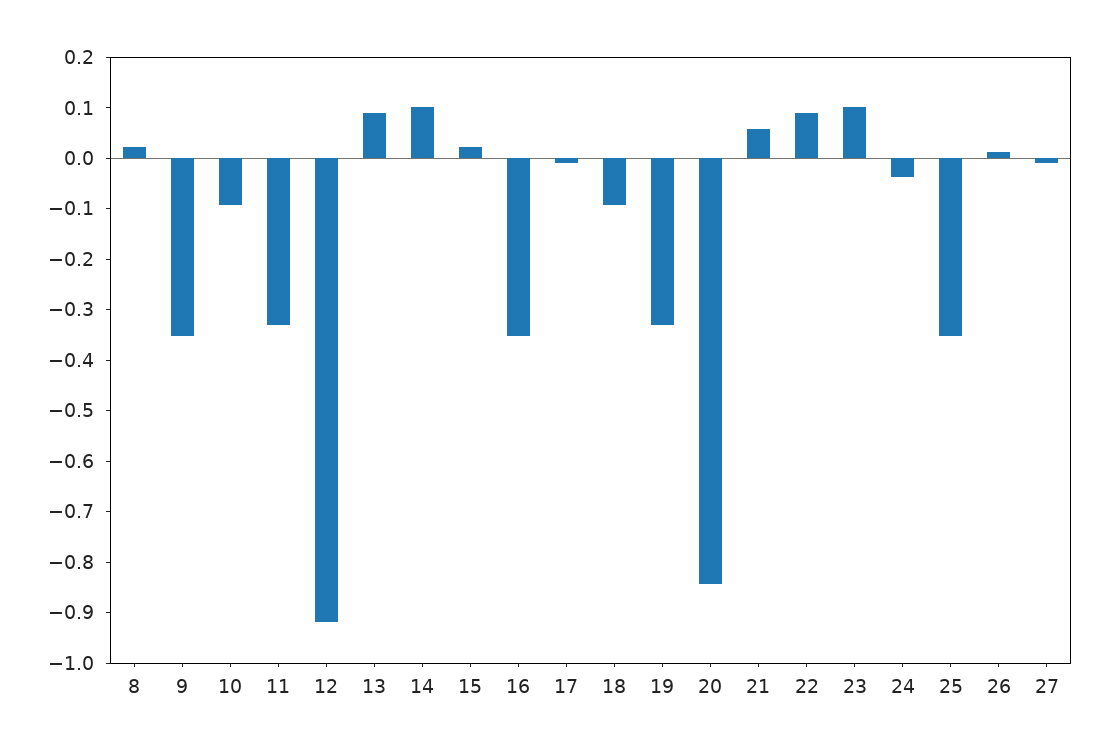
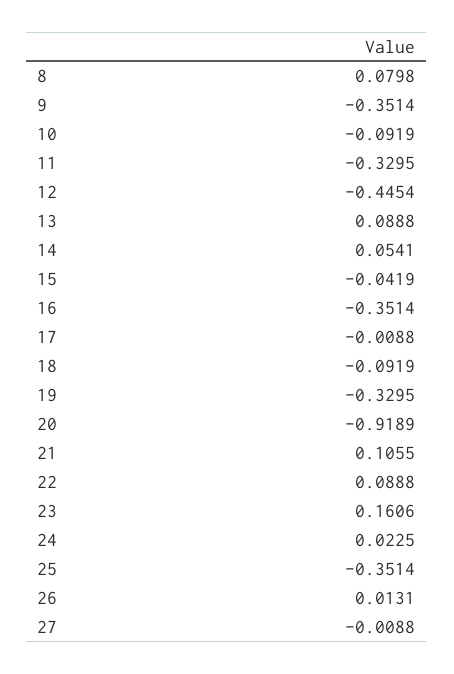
8: 0.02 -> 0.0798
12: -0.92 -> -0.4454
14: 0.1 -> 0.0541
15: 0.02 -> -0.0419
20: -0.84 -> -0.9189
21: 0.06 -> 0.1055
23: 0.1 -> 0.1606
24: -0.04 -> 0.0225

